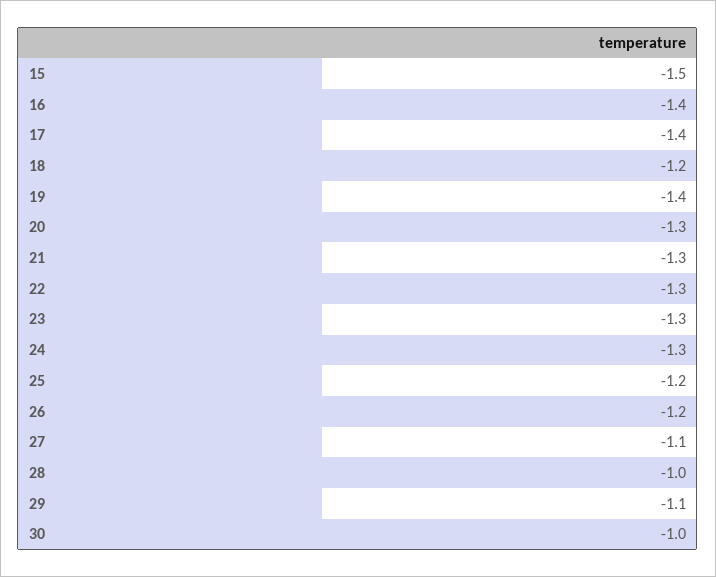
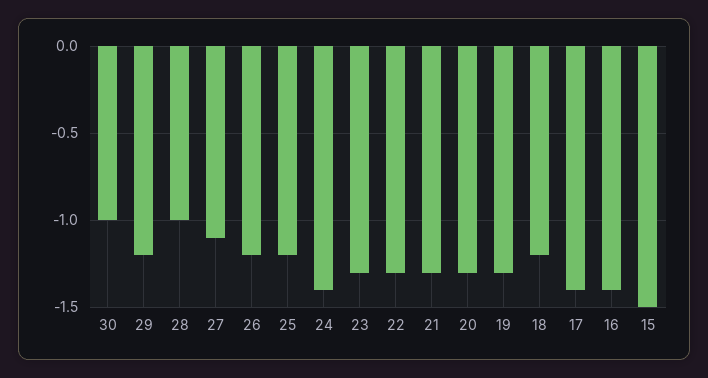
19: -1.4 -> -1.3
24: -1.3 -> -1.4
29: -1.1 -> -1.2

